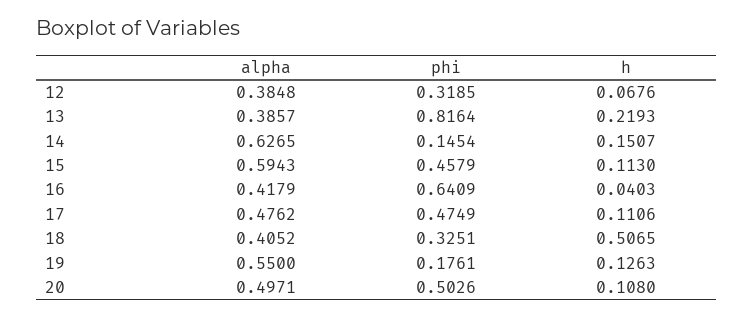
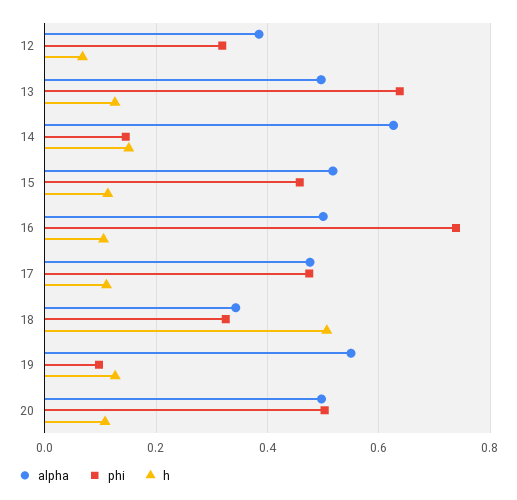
alpha, 13: 0.3857 -> 0.5
phi, 13: 0.8164 -> 0.64
h, 13: 0.2193 -> 0.12
alpha, 15: 0.5943 -> 0.52
alpha, 16: 0.4179 -> 0.5
phi, 16: 0.6409 -> 0.74
h, 16: 0.0403 -> 0.1
alpha, 18: 0.4052 -> 0.34
phi, 19: 0.1761 -> 0.1

